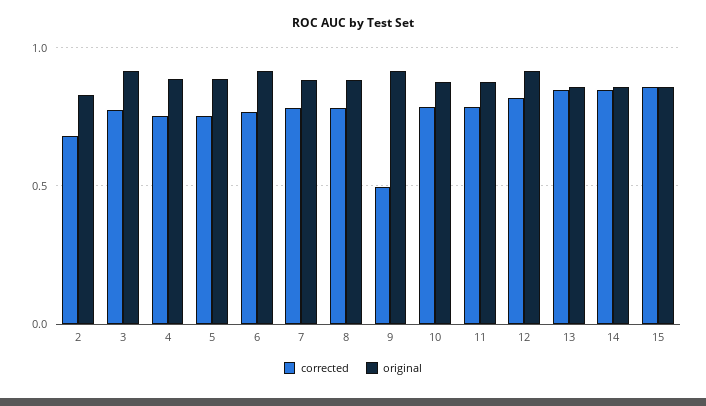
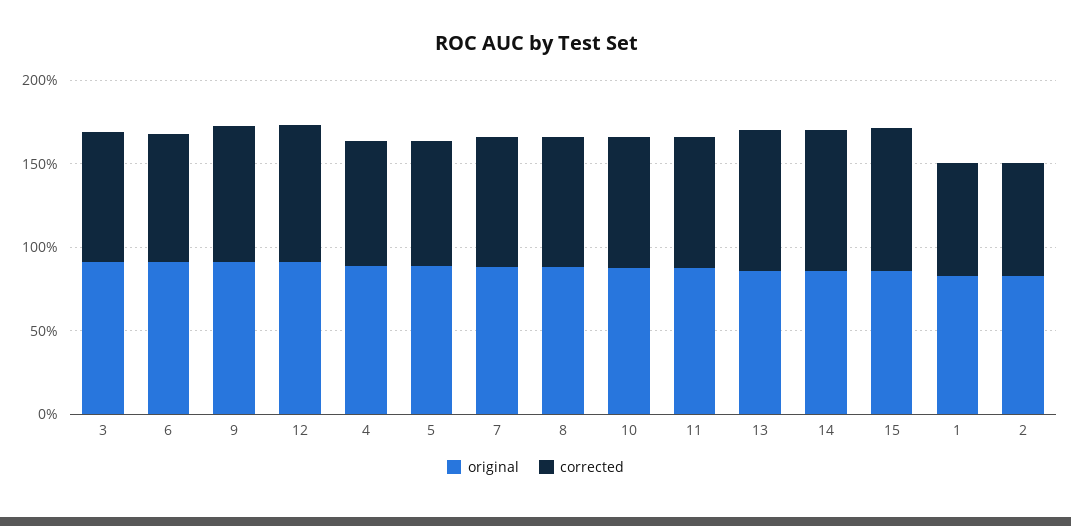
corrected, 9: 0.5 -> 0.8
original, 1: none -> 0.8
corrected, 1: none -> 0.7

